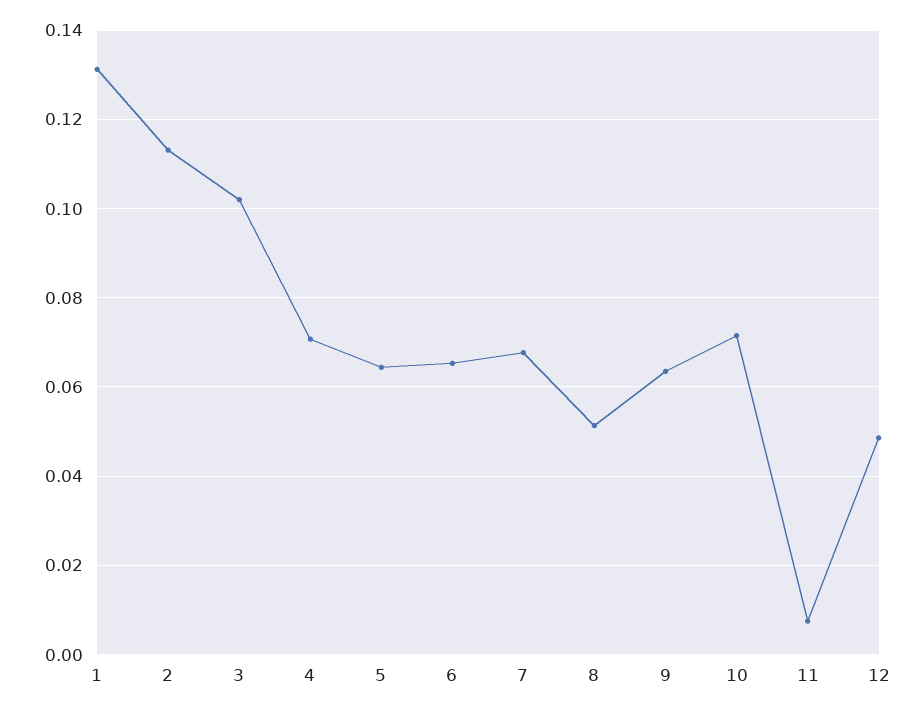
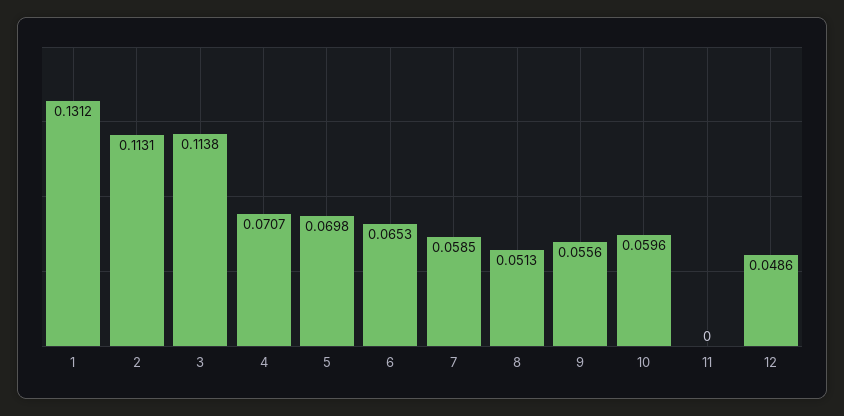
3: 0.102 -> 0.1138
5: 0.064 -> 0.0698
7: 0.068 -> 0.0585
9: 0.064 -> 0.0556
10: 0.072 -> 0.0596
11: 0.008 -> 0

